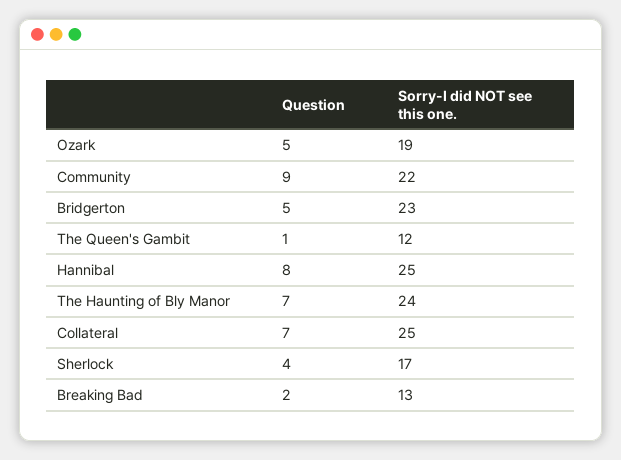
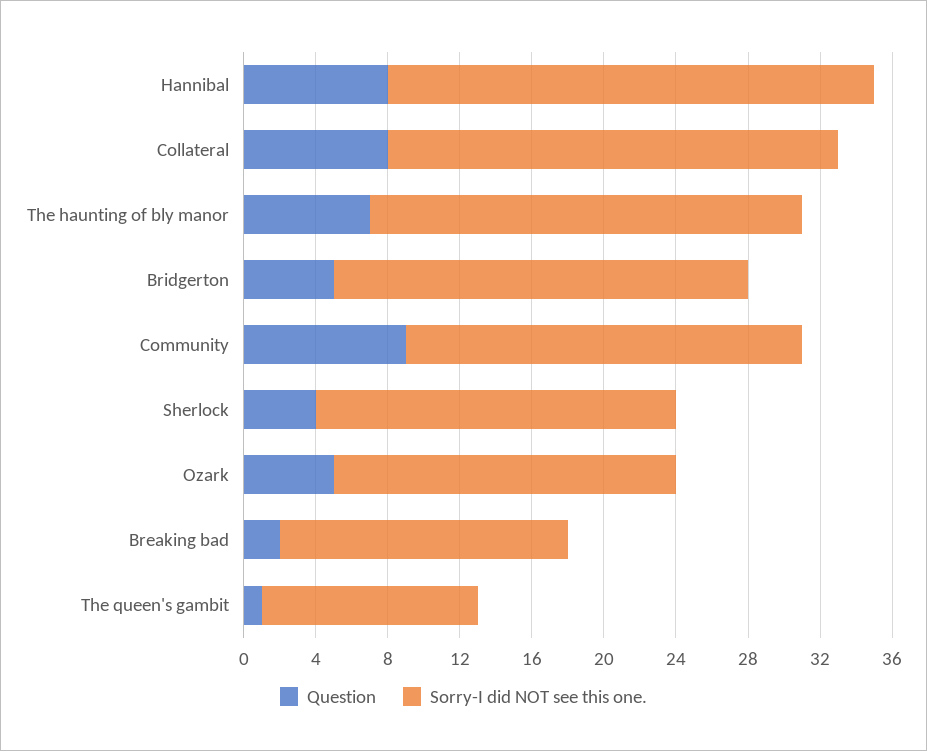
Sorry-I did NOT see this one., Hannibal: 25 -> 27
Question, Collateral: 7 -> 8
Sorry-I did NOT see this one., Sherlock: 17 -> 20
Sorry-I did NOT see this one., Breaking Bad: 13 -> 16

